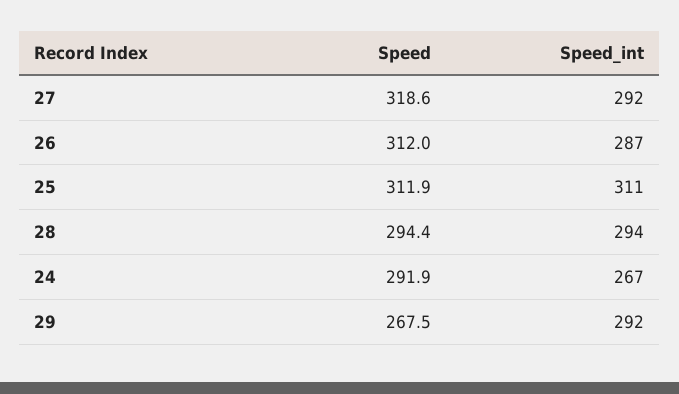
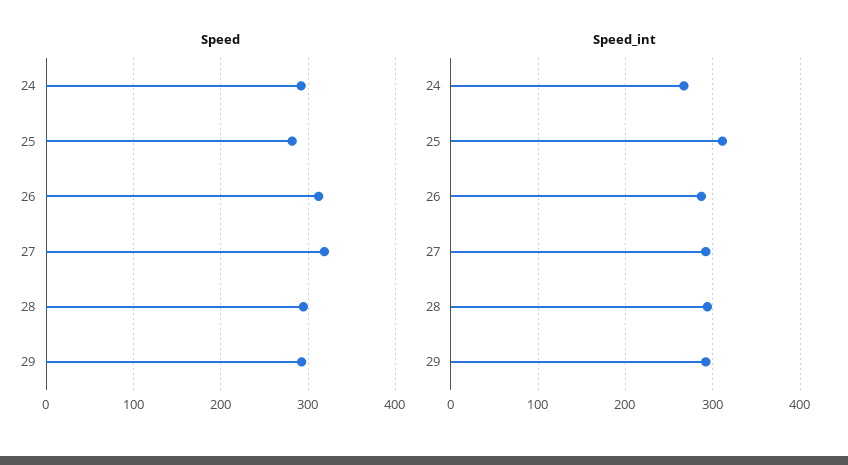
Speed, 25: 311.9 -> 280
Speed, 29: 267.5 -> 290

